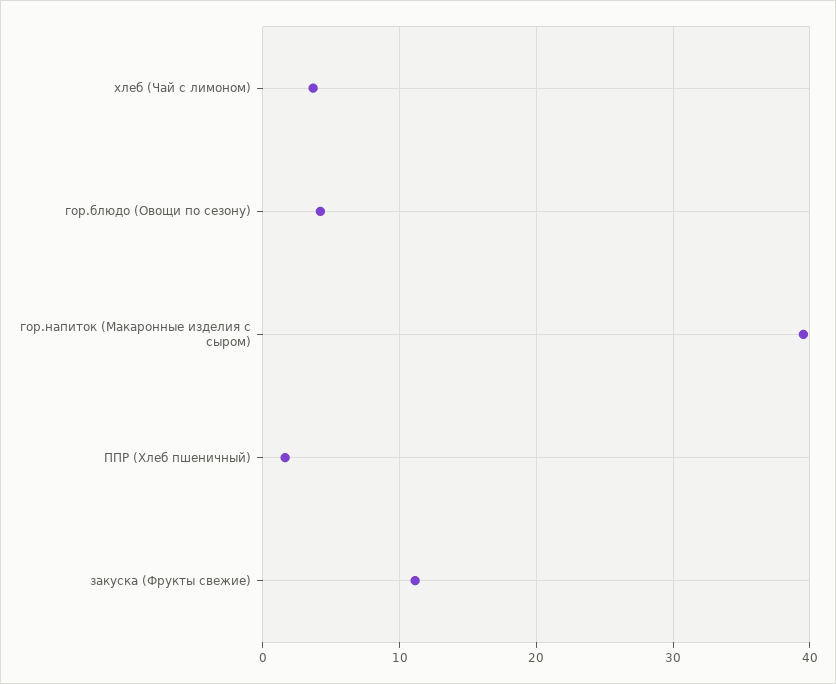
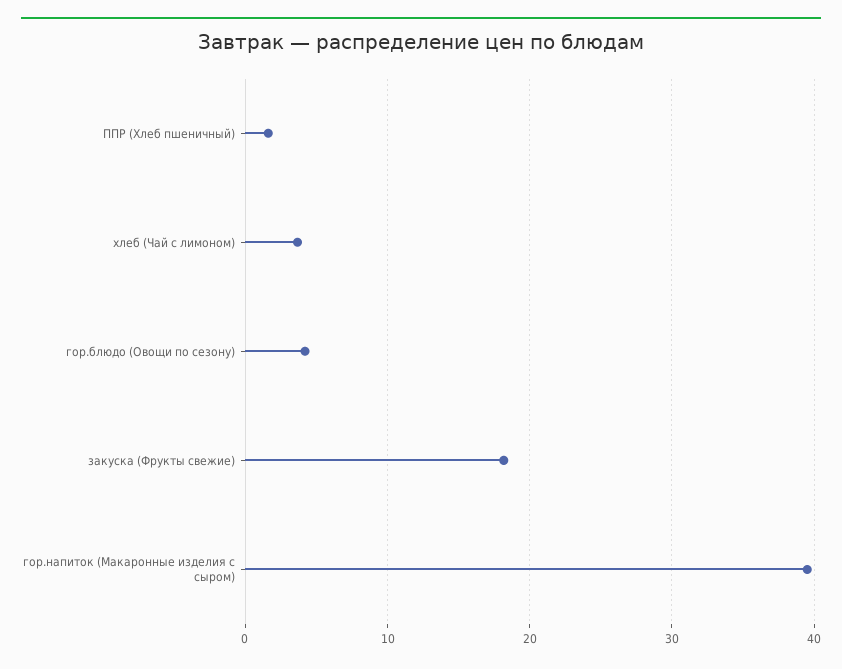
закуска (Фрукты свежие): 11 -> 18

